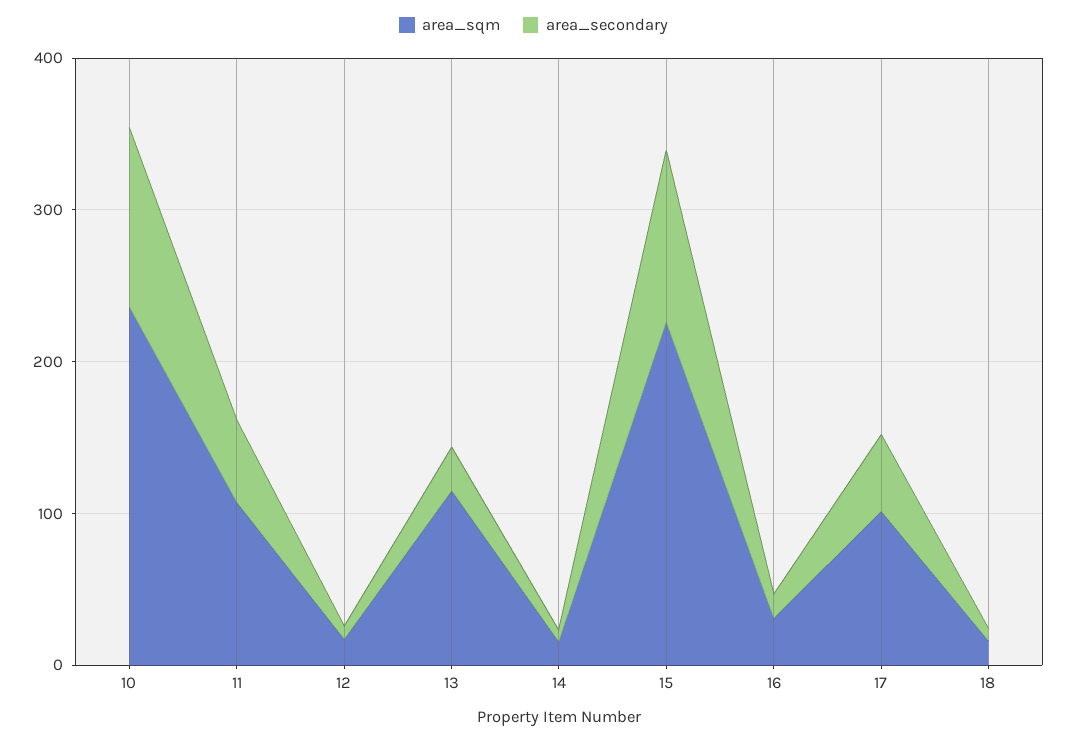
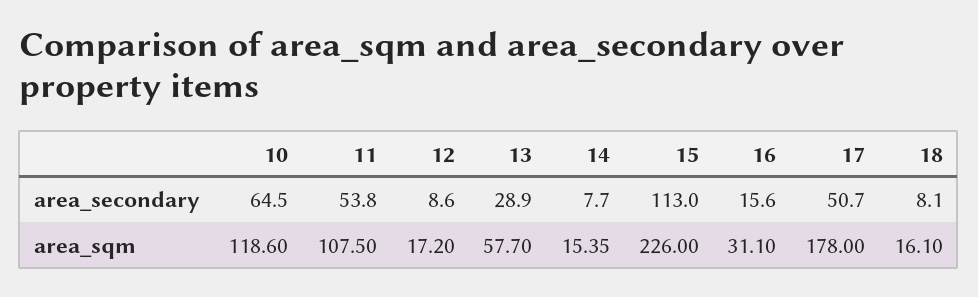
area_sqm, 10: 240 -> 118.6
area_secondary, 10: 120 -> 64.5
area_sqm, 13: 120 -> 57.7
area_sqm, 17: 100 -> 178

